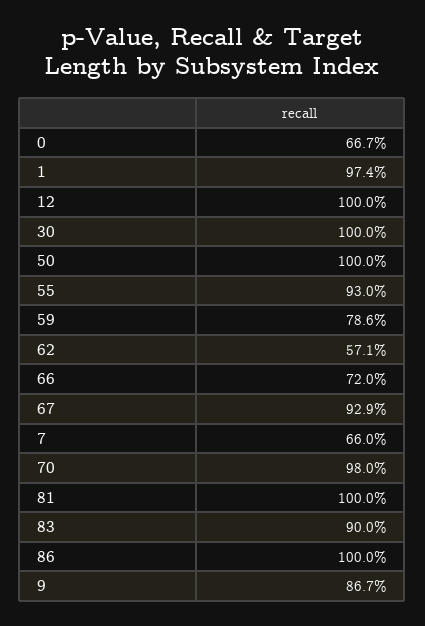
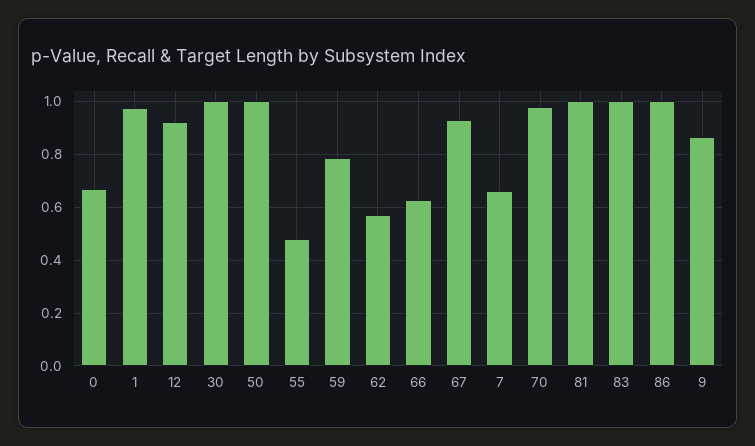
12: 1 -> 0.925
55: 0.93 -> 0.475
66: 0.72 -> 0.625
83: 0.9 -> 1

